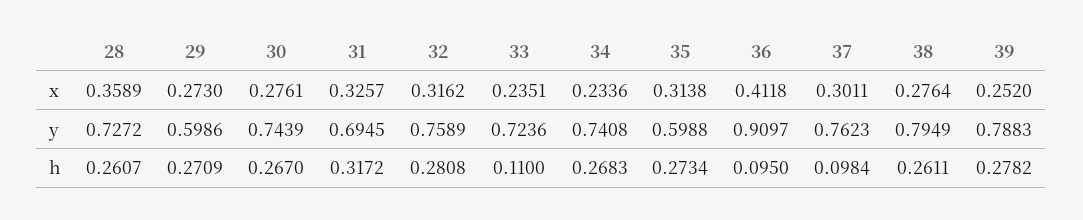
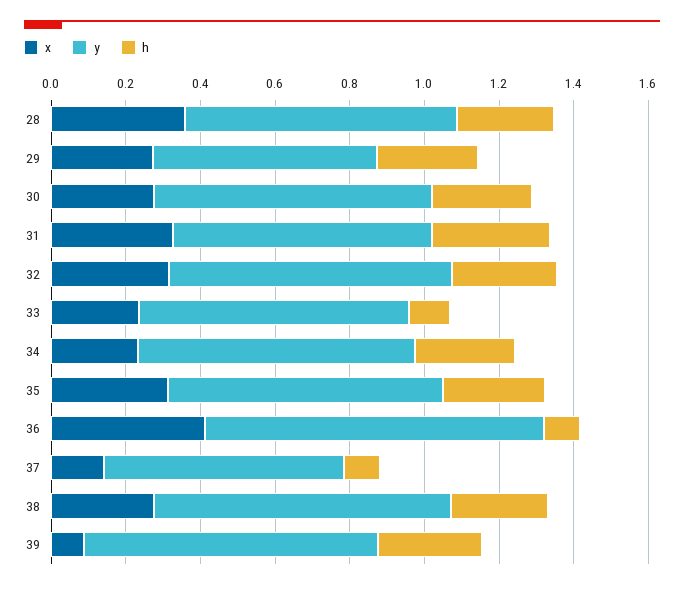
x, 37: 0.3011 -> 0.15
x, 39: 0.252 -> 0.1
y, 35: 0.5988 -> 0.75
y, 37: 0.7623 -> 0.65

